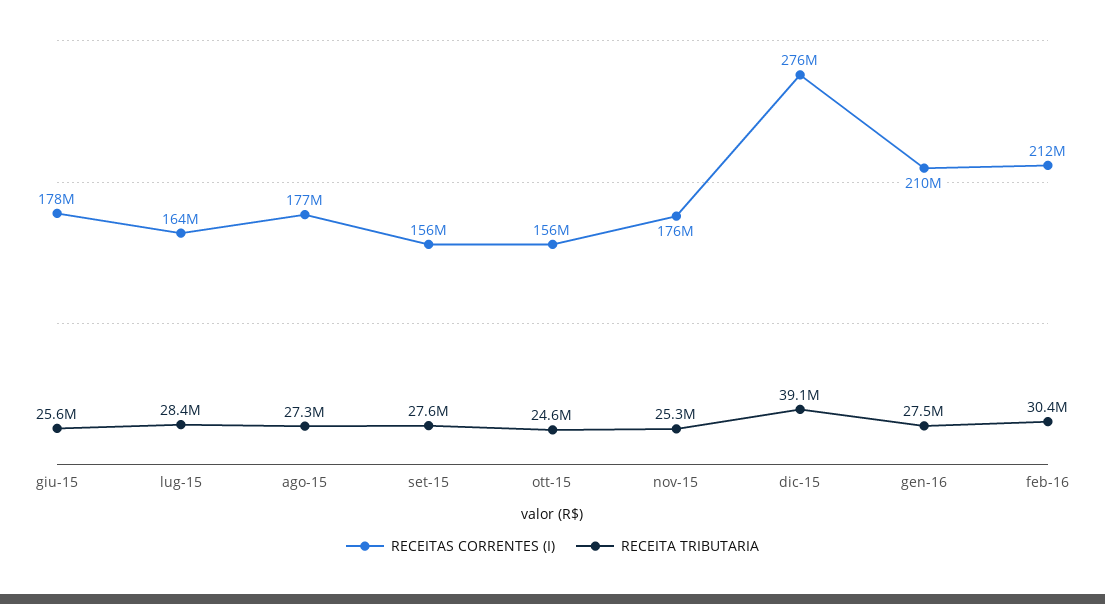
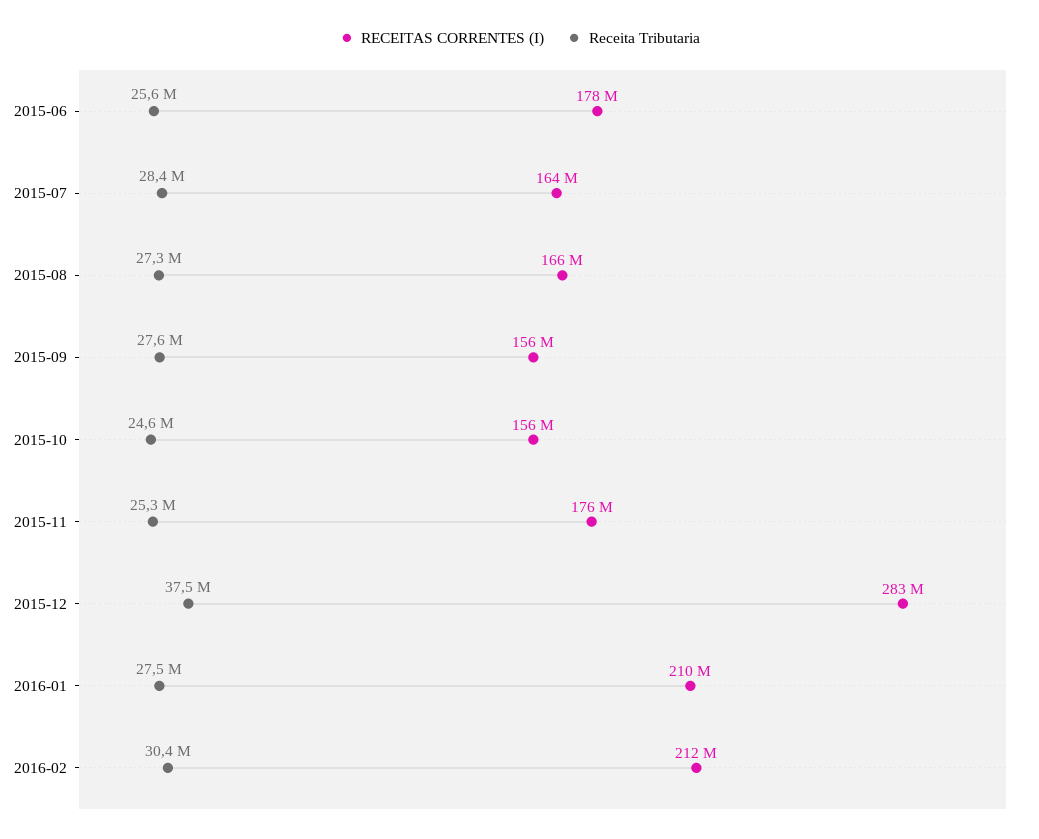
RECEITAS CORRENTES (I), ago-15: 177000000 -> 166000000
RECEITAS CORRENTES (I), dic-15: 276000000 -> 283000000
RECEITA TRIBUTARIA, dic-15: 39100000 -> 37500000

